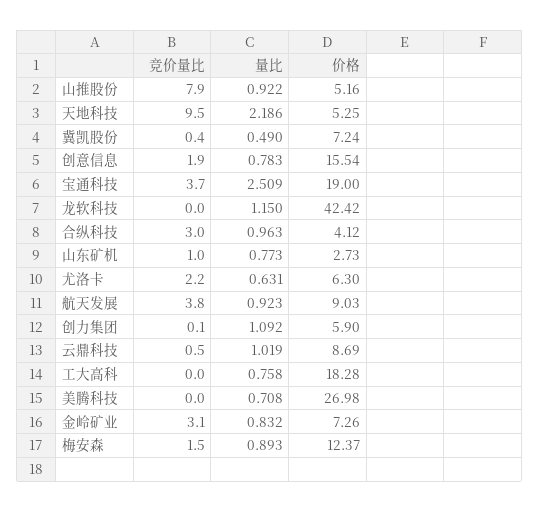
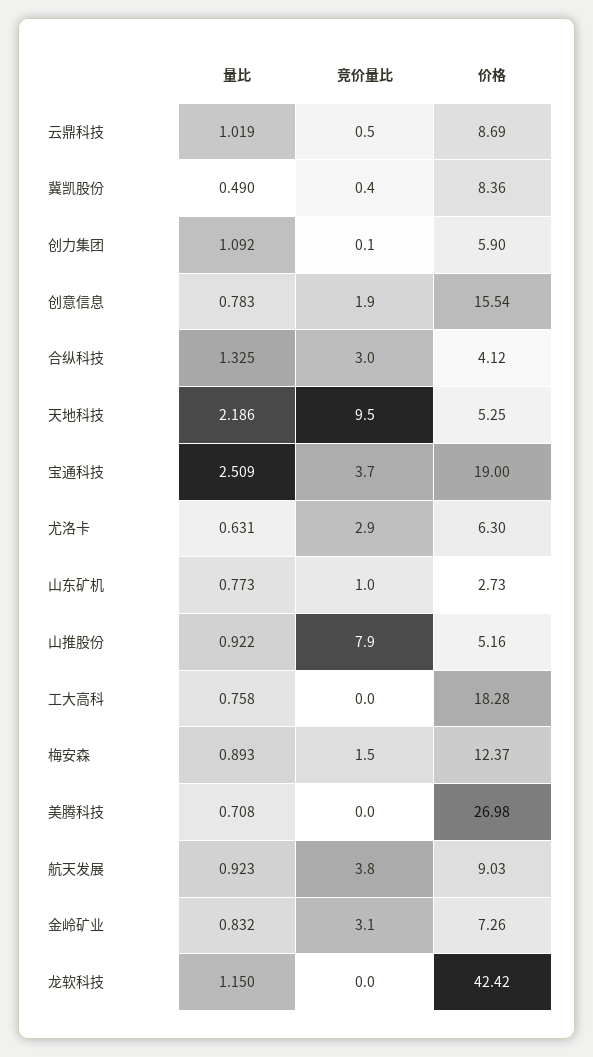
价格, 冀凯股份: 7.24 -> 8.36
量比, 合纵科技: 0.963 -> 1.325
竞价量比, 尤洛卡: 2.2 -> 2.9

